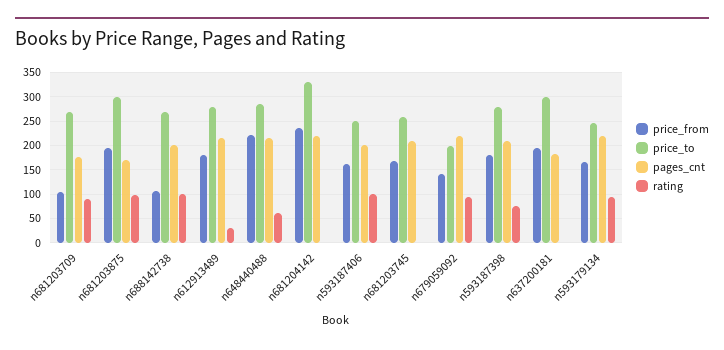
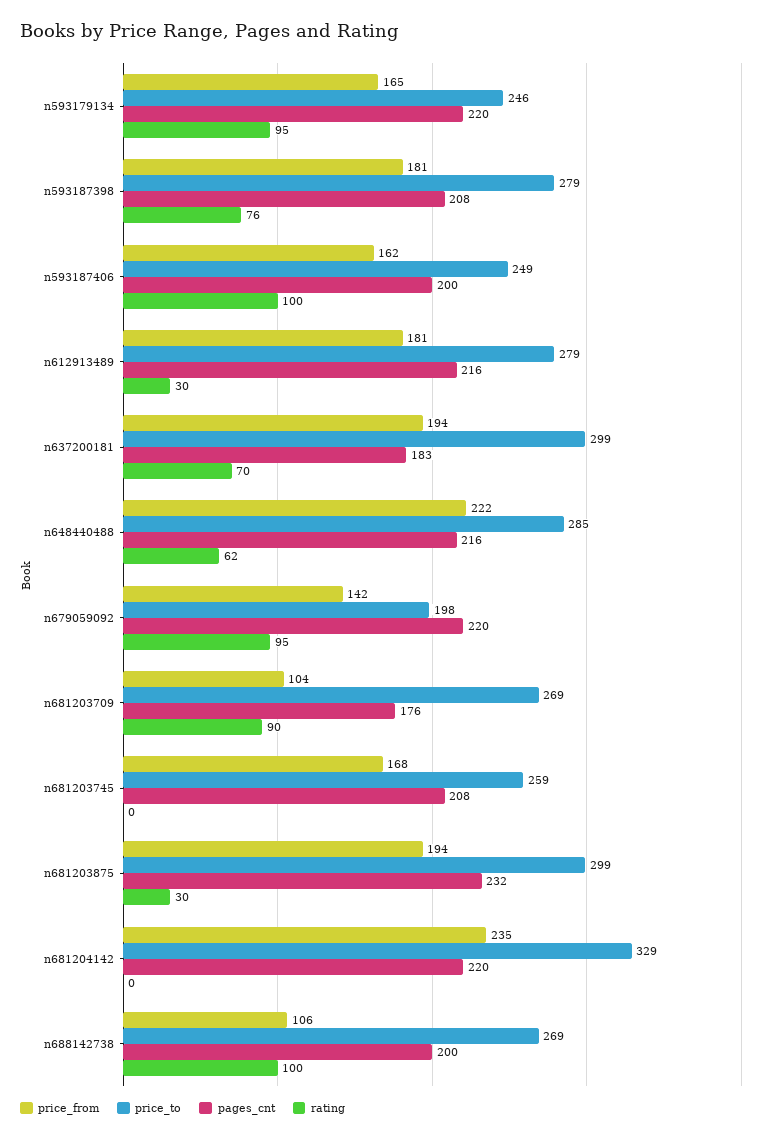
pages_cnt, n681203875: 175 -> 232
rating, n681203875: 100 -> 30
rating, n637200181: 0 -> 70

